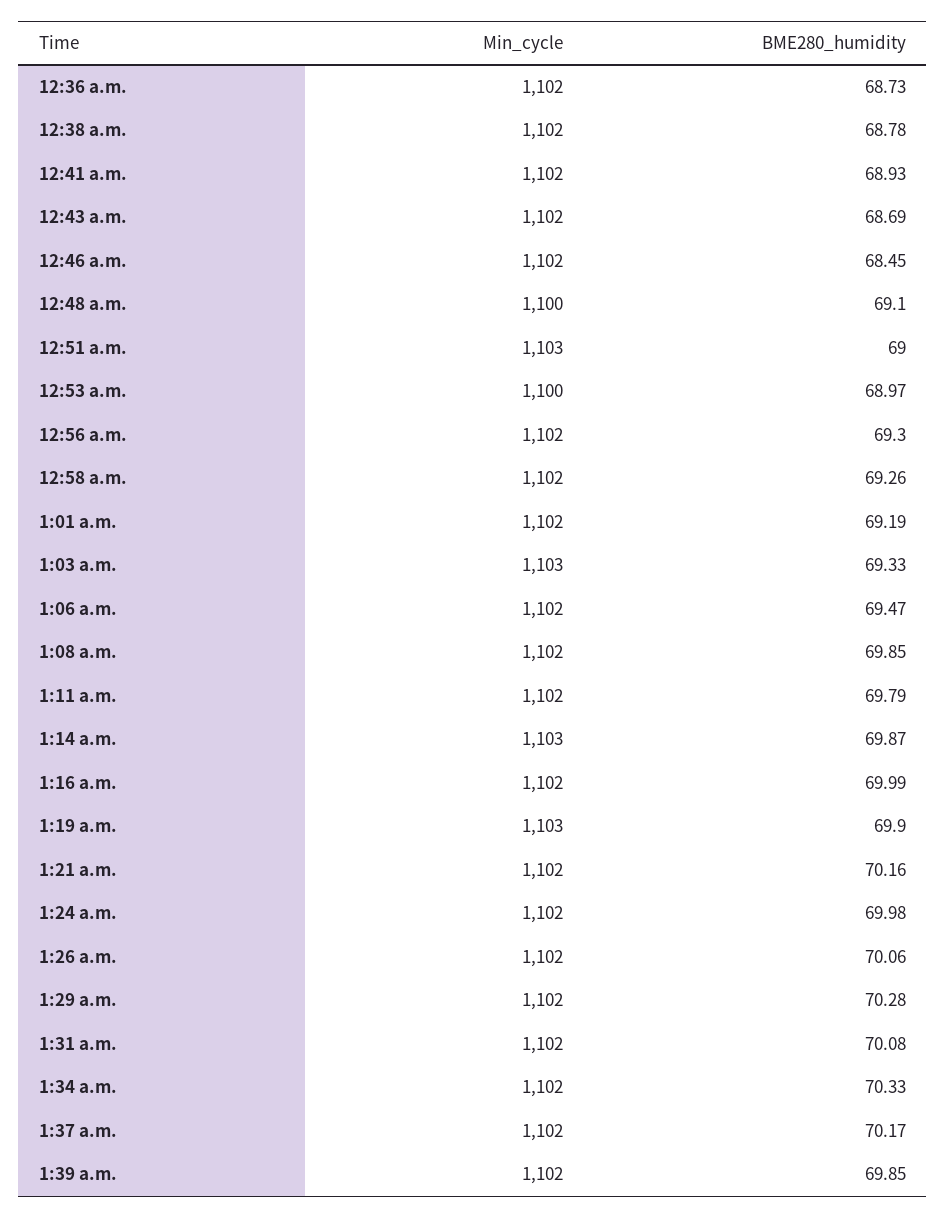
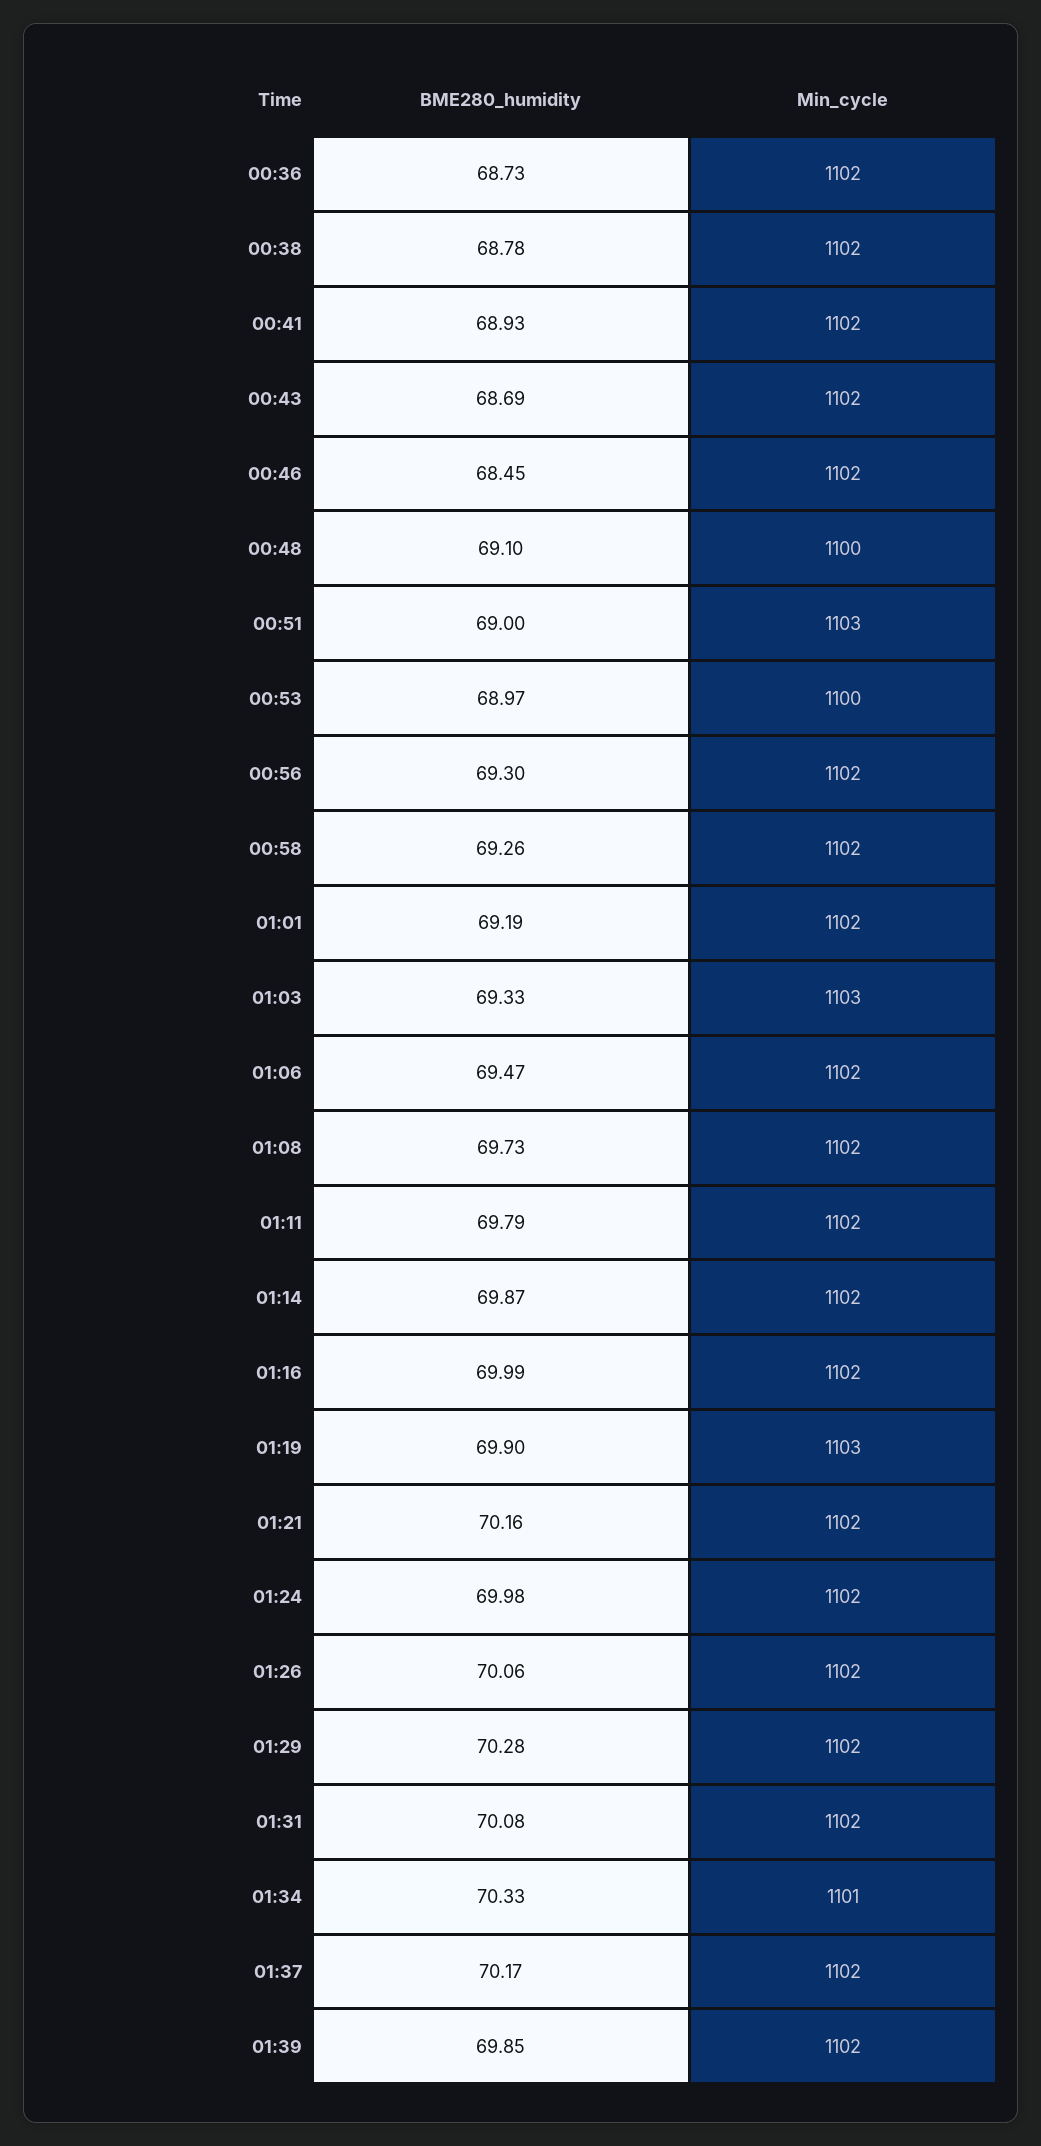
BME280_humidity, 1:08 a.m.: 69.85 -> 69.73
Min_cycle, 1:14 a.m.: 1103 -> 1102
Min_cycle, 1:34 a.m.: 1102 -> 1101

